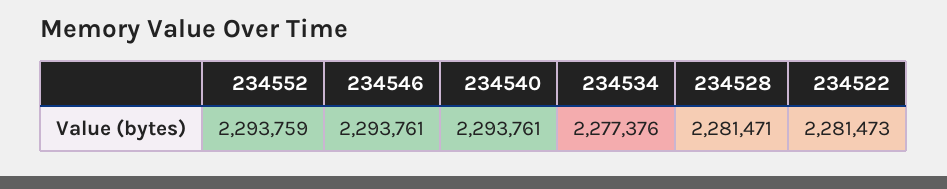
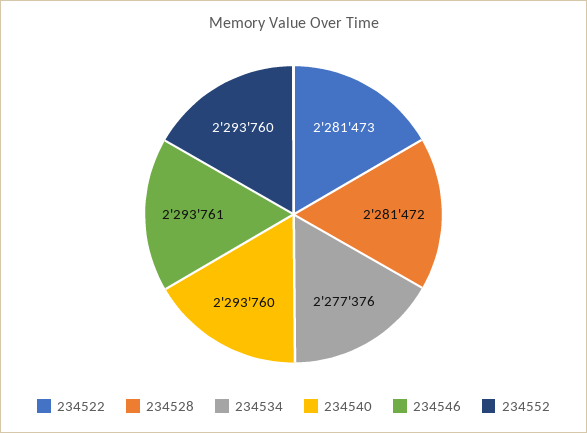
234552: 2293759 -> 2293760
234540: 2293761 -> 2293760
234528: 2281471 -> 2281472

